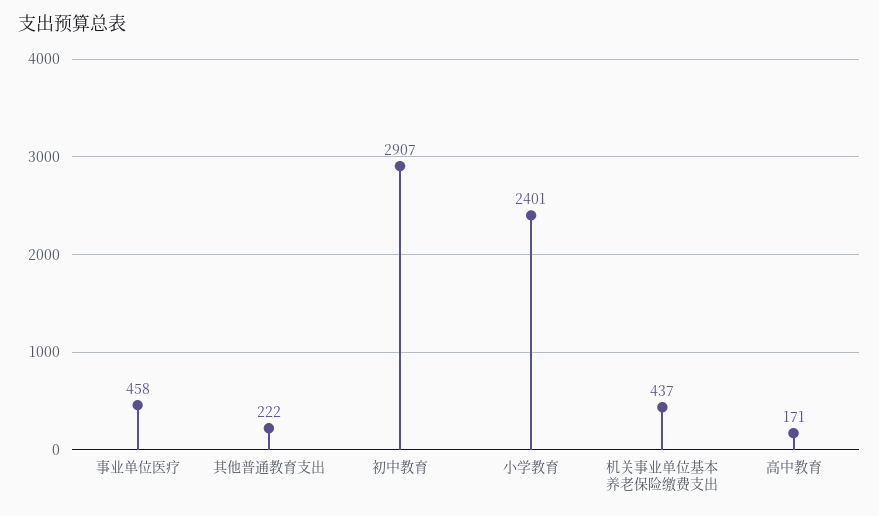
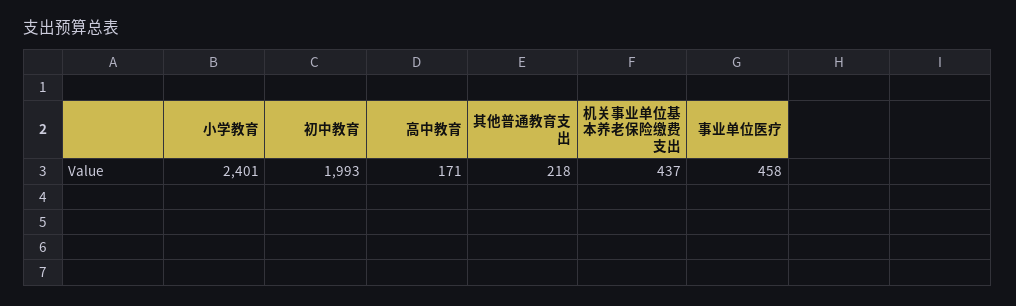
其他普通教育支出: 222 -> 218
初中教育: 2907 -> 1993

